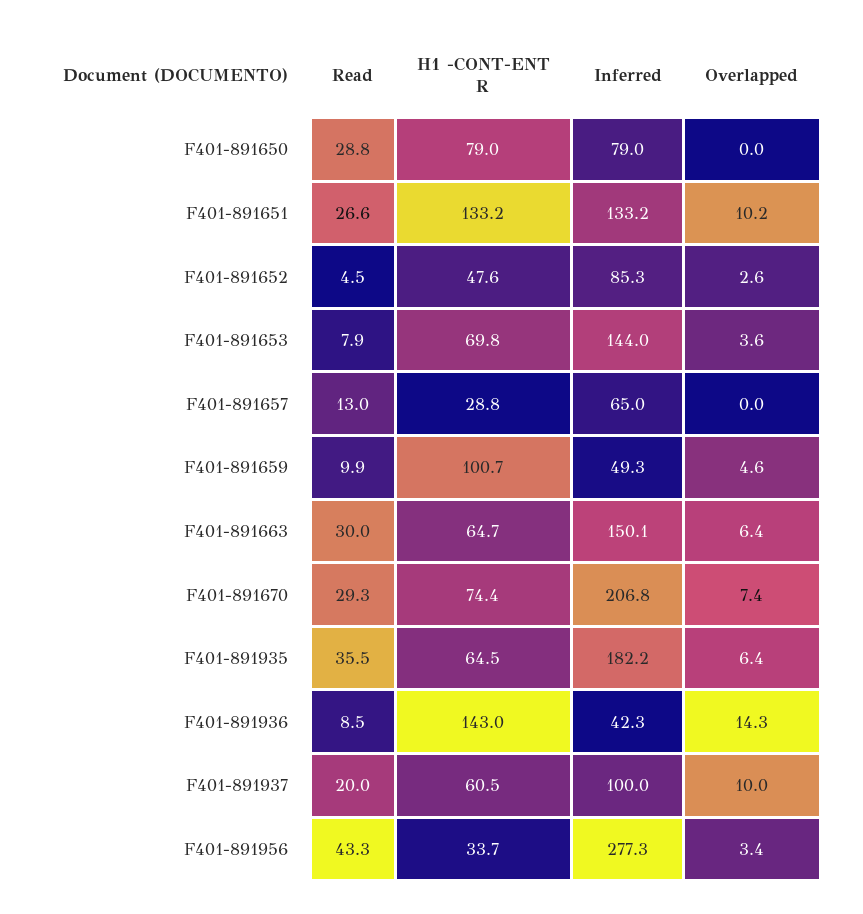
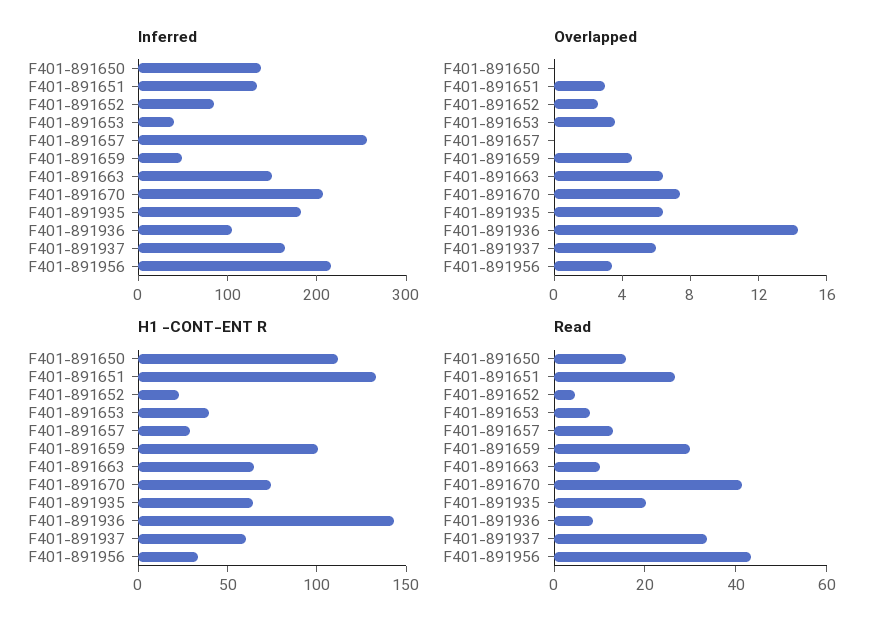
Read, F401-891650: 28.8 -> 15
H1 -CONT-ENT R, F401-891650: 79 -> 110
Inferred, F401-891650: 79 -> 140
Overlapped, F401-891651: 10.2 -> 3
H1 -CONT-ENT R, F401-891652: 47.6 -> 20
H1 -CONT-ENT R, F401-891653: 69.8 -> 40
Inferred, F401-891653: 144 -> 40
Inferred, F401-891657: 65 -> 260
Read, F401-891659: 9.9 -> 30
Read, F401-891663: 30 -> 10
Read, F401-891670: 29.3 -> 40
Read, F401-891935: 35.5 -> 20
Inferred, F401-891936: 42.3 -> 100
Read, F401-891937: 20 -> 35
Inferred, F401-891937: 100 -> 160
Overlapped, F401-891937: 10 -> 6
Inferred, F401-891956: 277.3 -> 220

